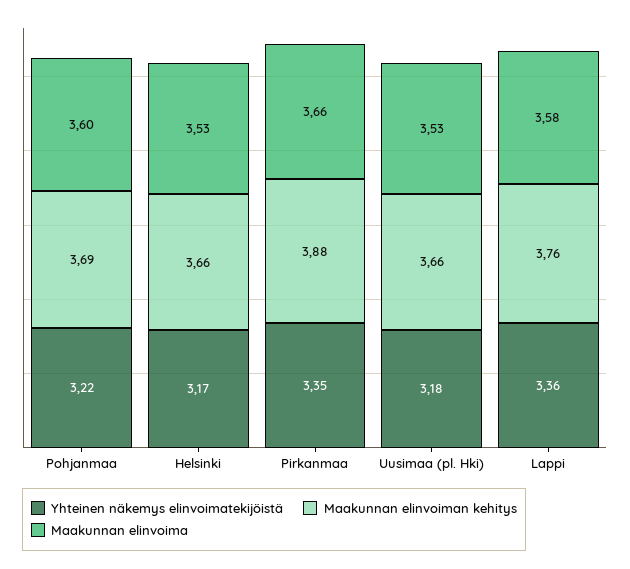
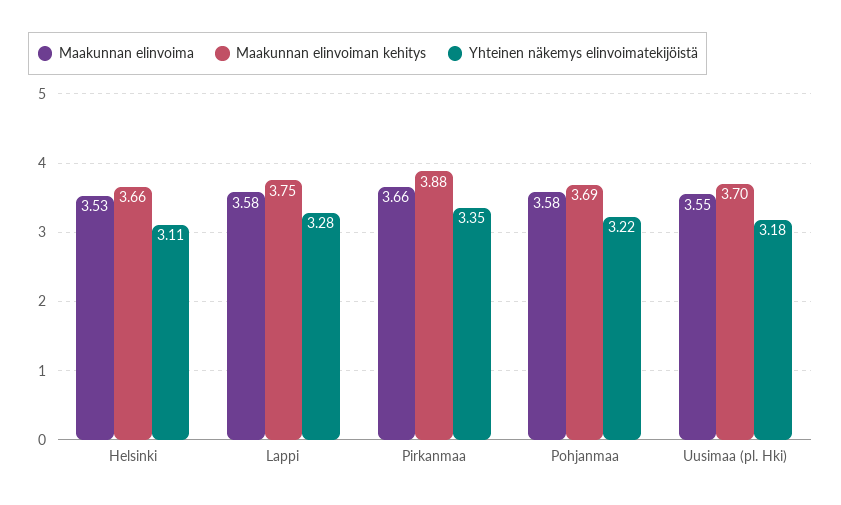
Maakunnan elinvoima, Pohjanmaa: 3.6 -> 3.58
Yhteinen näkemys elinvoimatekijöistä, Helsinki: 3.17 -> 3.11
Maakunnan elinvoiman kehitys, Uusimaa (pl. Hki): 3.66 -> 3.7
Maakunnan elinvoima, Uusimaa (pl. Hki): 3.53 -> 3.55
Yhteinen näkemys elinvoimatekijöistä, Lappi: 3.36 -> 3.28
Maakunnan elinvoiman kehitys, Lappi: 3.76 -> 3.75

